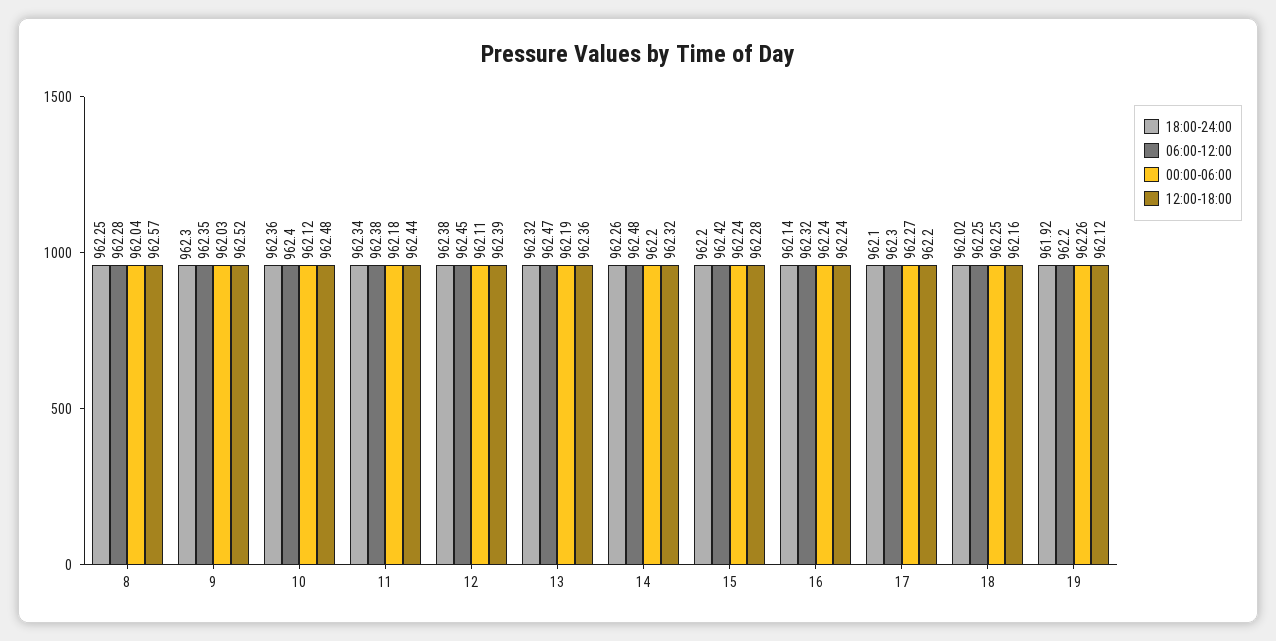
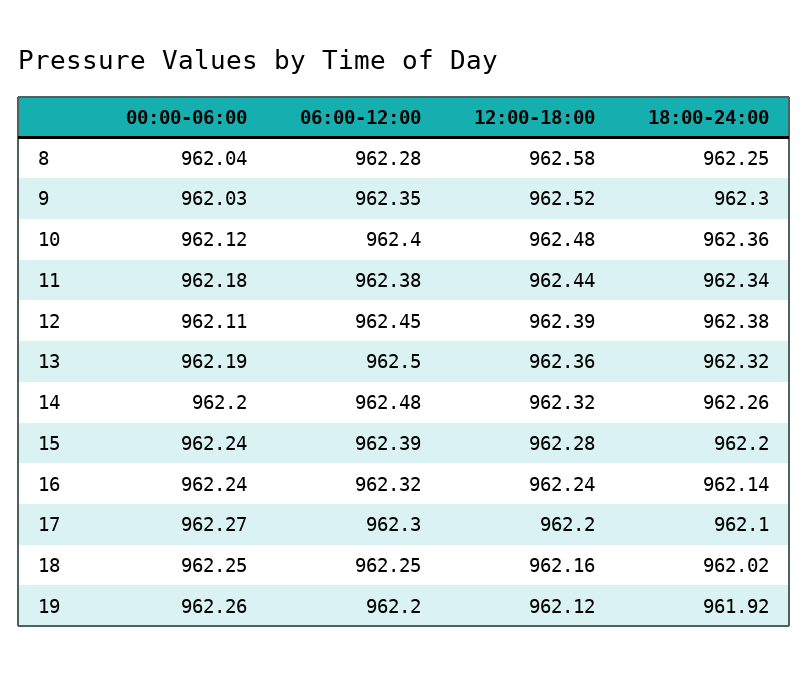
12:00-18:00, 8: 962.57 -> 962.58
06:00-12:00, 13: 962.47 -> 962.5
06:00-12:00, 15: 962.42 -> 962.39

